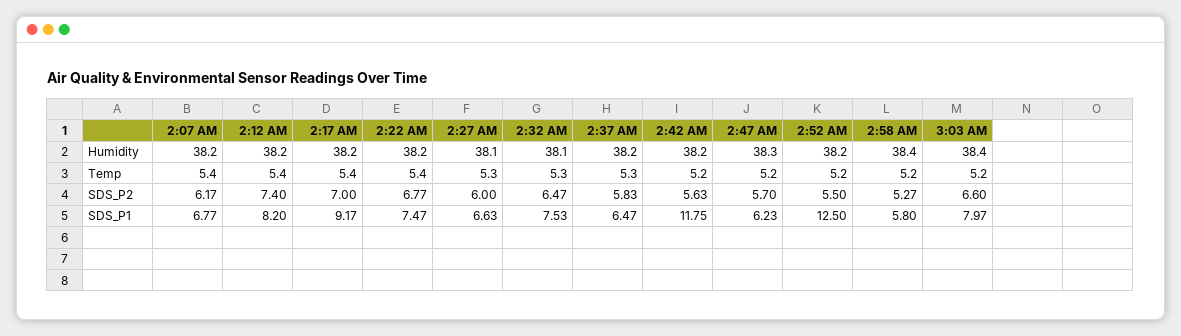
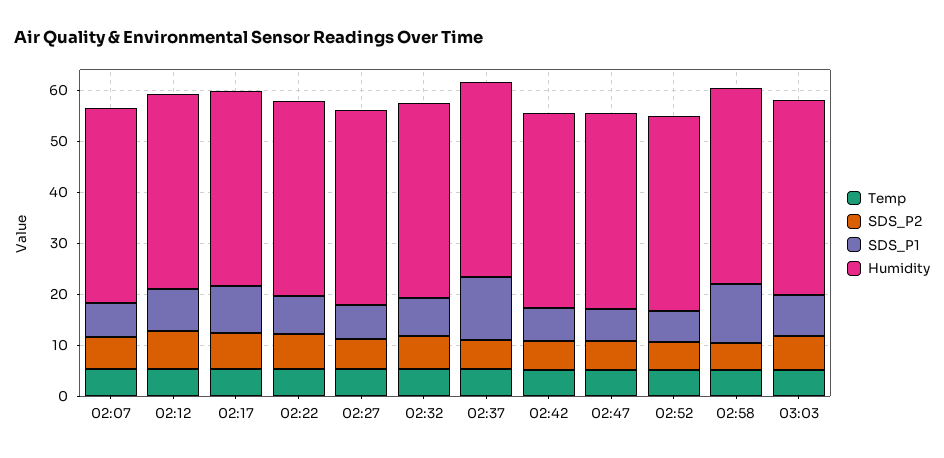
SDS_P1, 2:37 AM: 6.47 -> 12
SDS_P1, 2:42 AM: 11.75 -> 6
SDS_P1, 2:52 AM: 12.5 -> 6
SDS_P1, 2:58 AM: 5.8 -> 12

